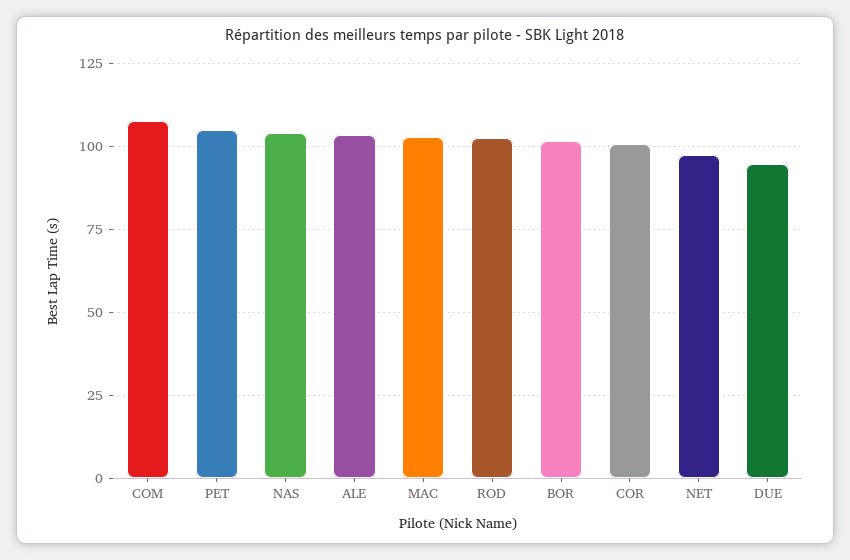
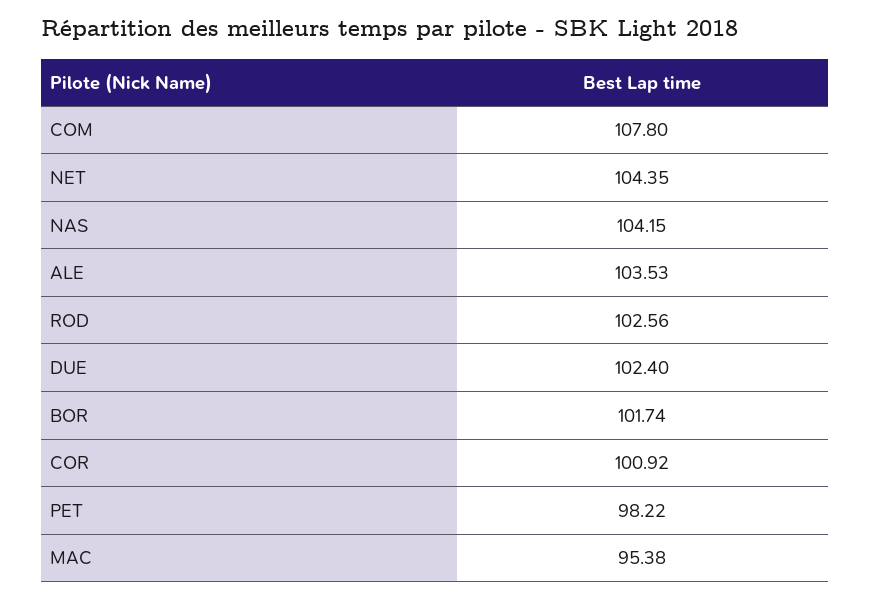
PET: 105 -> 98.22
MAC: 102.5 -> 95.38
NET: 97.5 -> 104.35
DUE: 95 -> 102.4

